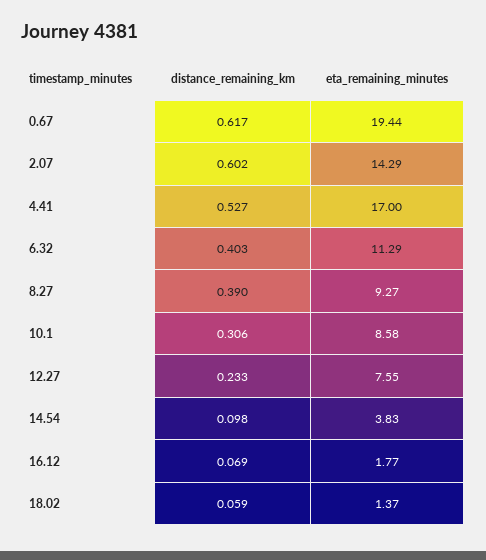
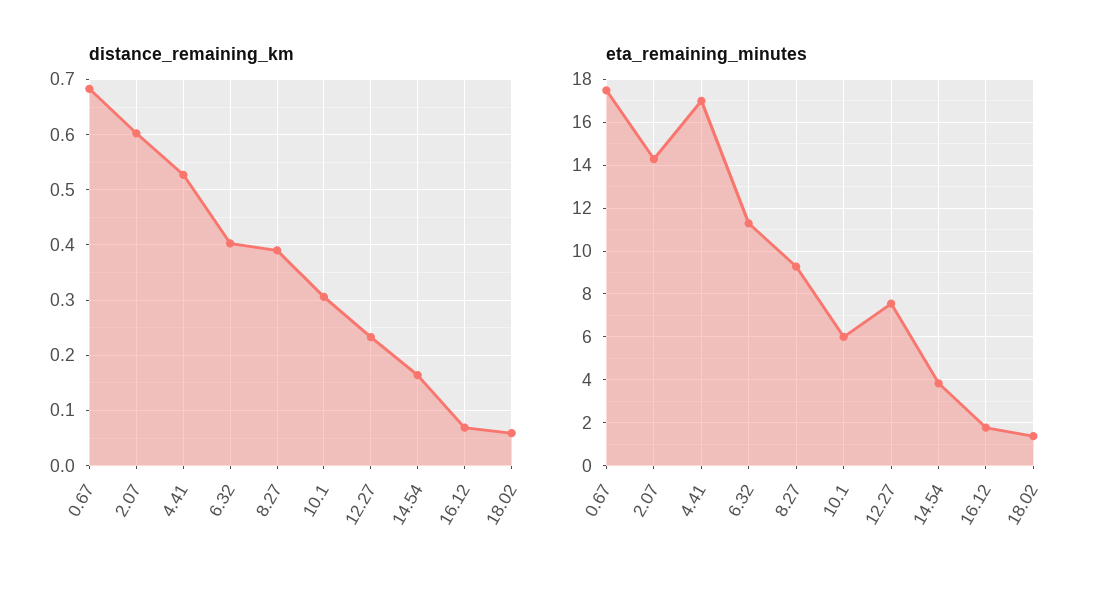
distance_remaining_km, 0.67: 0.617 -> 0.68
eta_remaining_minutes, 0.67: 19.44 -> 17.5
eta_remaining_minutes, 10.1: 8.58 -> 6
distance_remaining_km, 14.54: 0.098 -> 0.16

